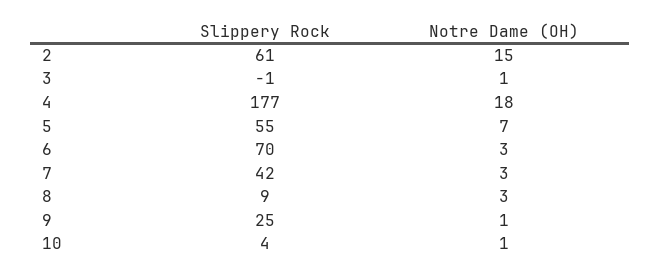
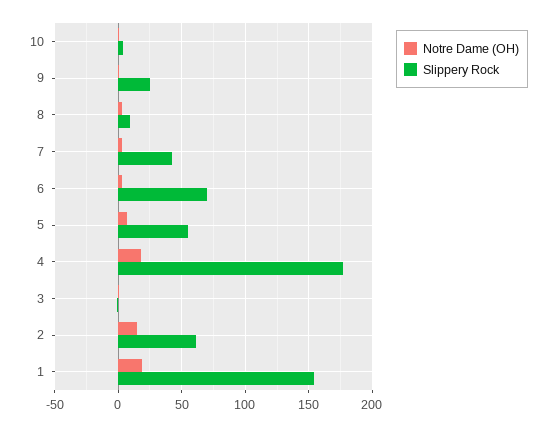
Notre Dame (OH), 1: none -> 20
Slippery Rock, 1: none -> 155

